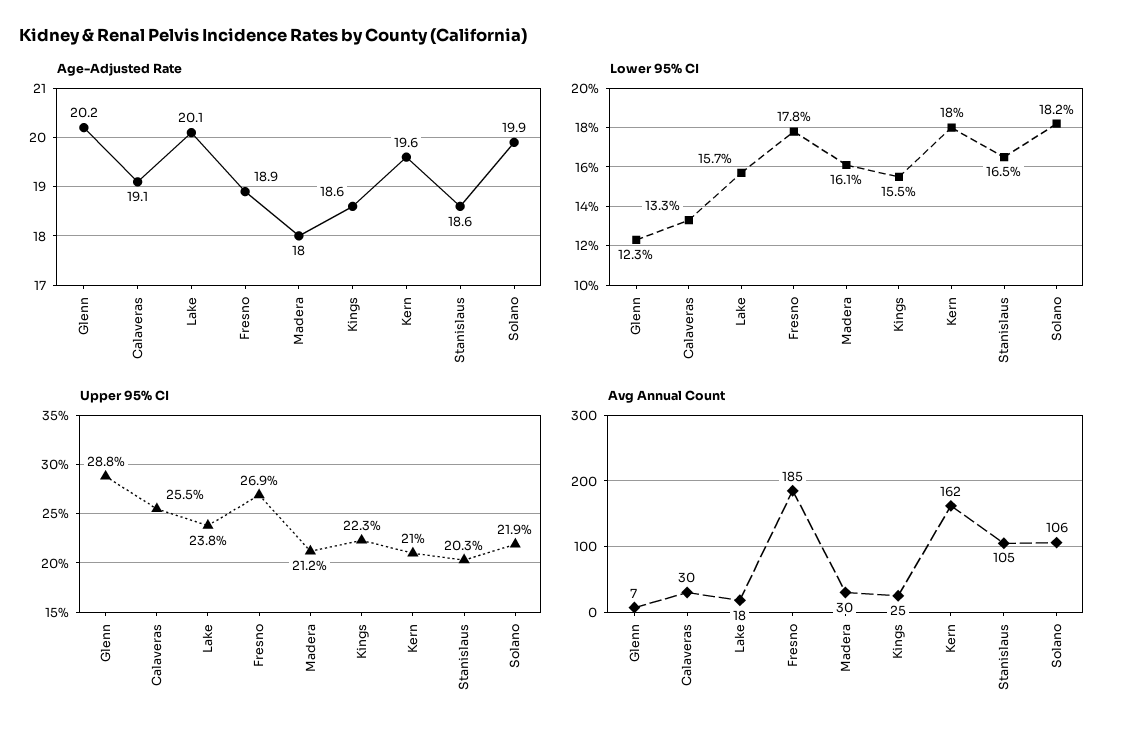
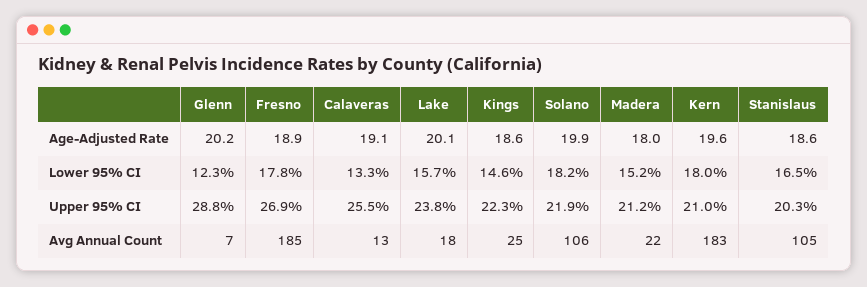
Lower 95% CI, Madera: 16.1 -> 15.2
Lower 95% CI, Kings: 15.5 -> 14.6
Avg Annual Count, Calaveras: 30 -> 13
Avg Annual Count, Madera: 30 -> 22
Avg Annual Count, Kern: 162 -> 183

